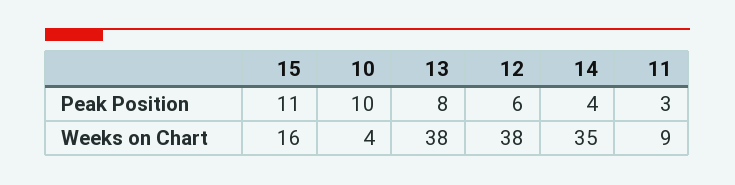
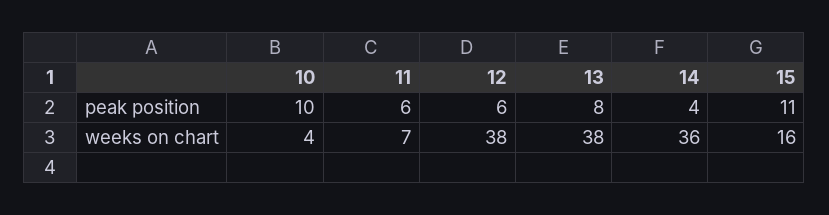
11, Peak Position: 3 -> 6
14, Weeks on Chart: 35 -> 36
11, Weeks on Chart: 9 -> 7

